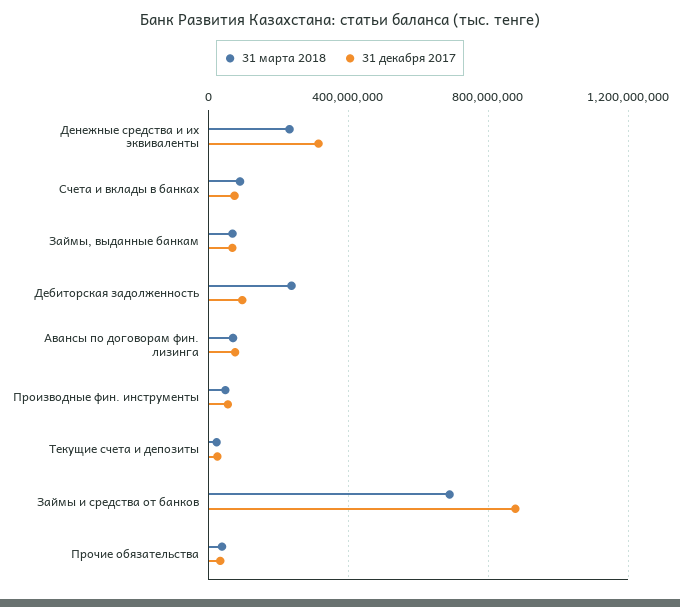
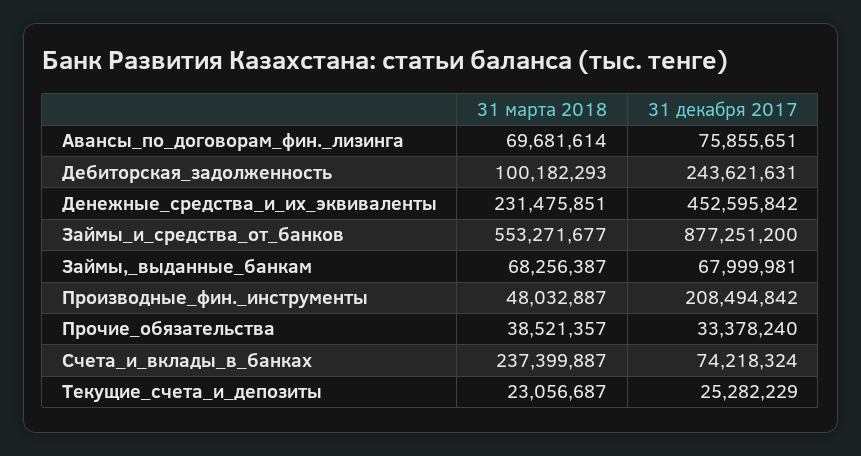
31 декабря 2017, Денежные средства и их эквиваленты: 300000000 -> 452595842
31 марта 2018, Счета и вклады в банках: 100000000 -> 237399887
31 марта 2018, Дебиторская задолженность: 250000000 -> 100182293
31 декабря 2017, Дебиторская задолженность: 100000000 -> 243621631
31 декабря 2017, Производные фин. инструменты: 50000000 -> 208494842
31 марта 2018, Займы и средства от банков: 700000000 -> 553271677

